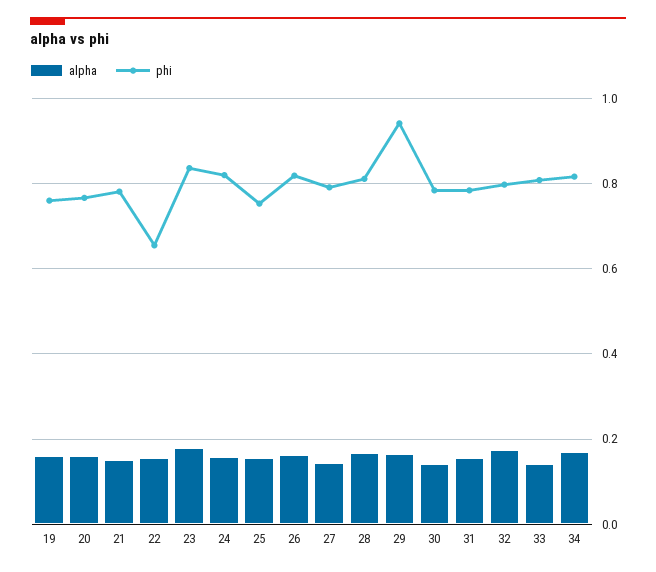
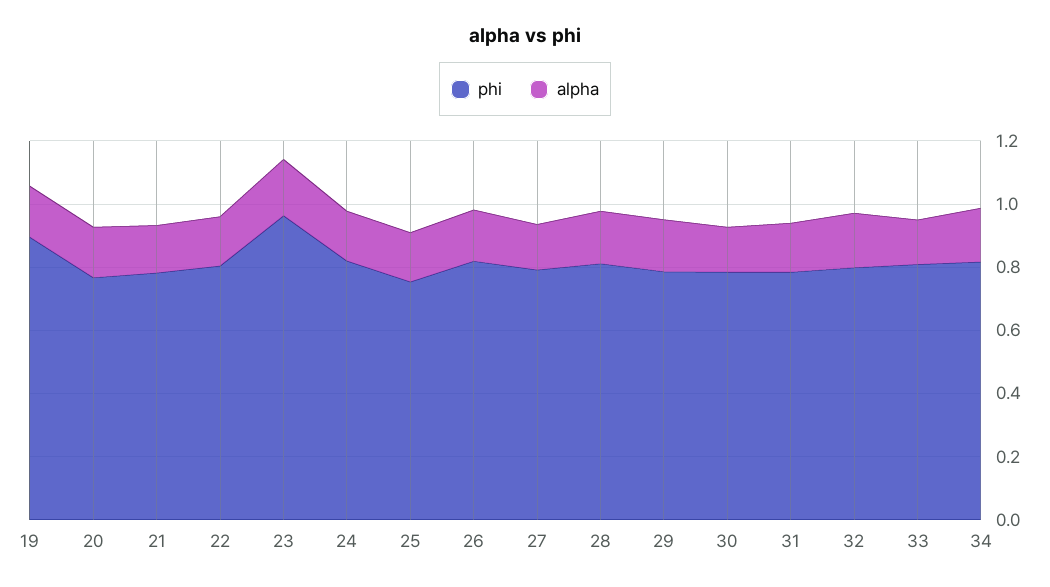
phi, 19: 0.76 -> 0.9
phi, 22: 0.66 -> 0.8
phi, 23: 0.84 -> 0.95
phi, 29: 0.94 -> 0.8

